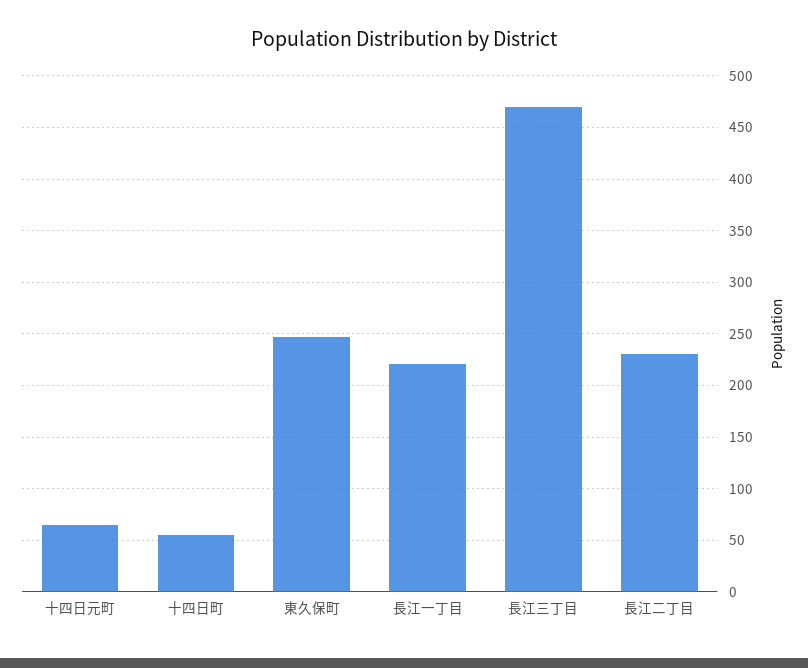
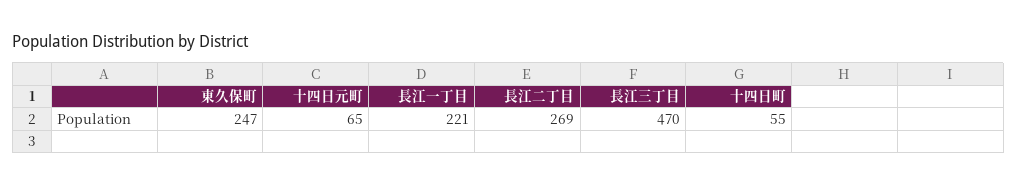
長江二丁目: 230 -> 269

